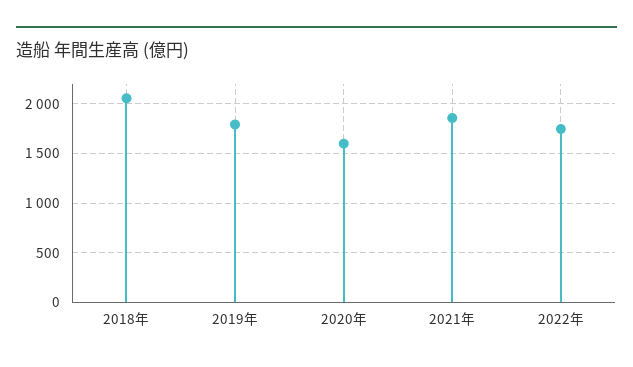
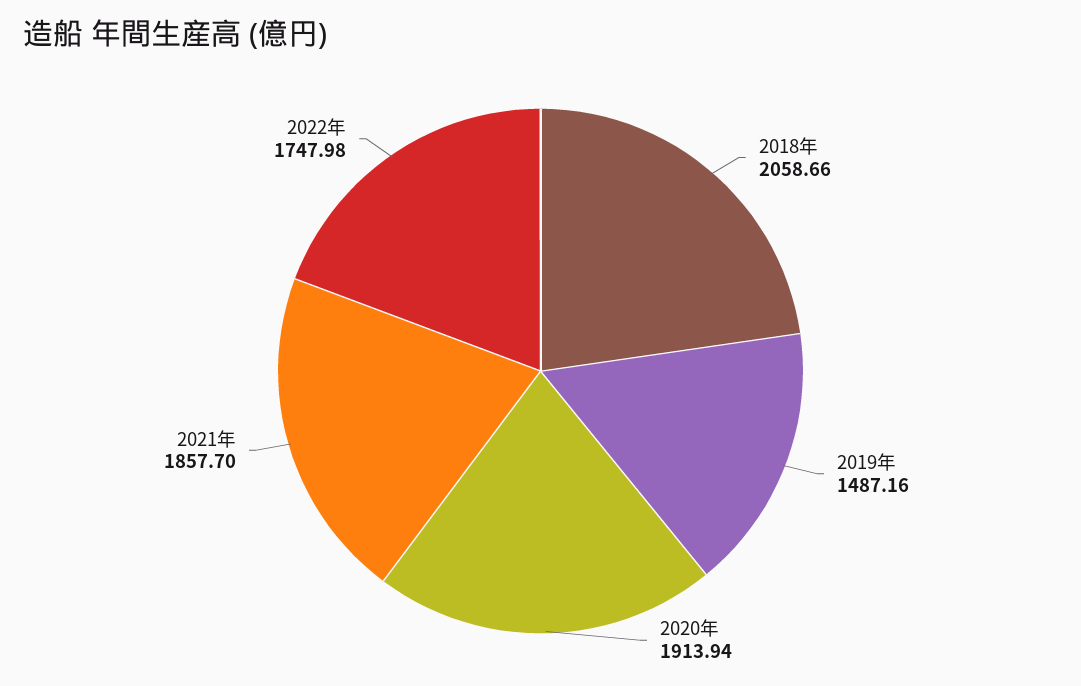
2019年: 1800 -> 1487.16
2020年: 1600 -> 1913.94

